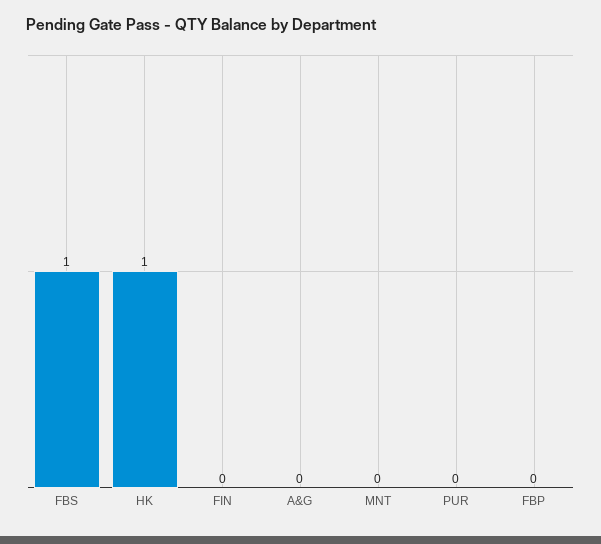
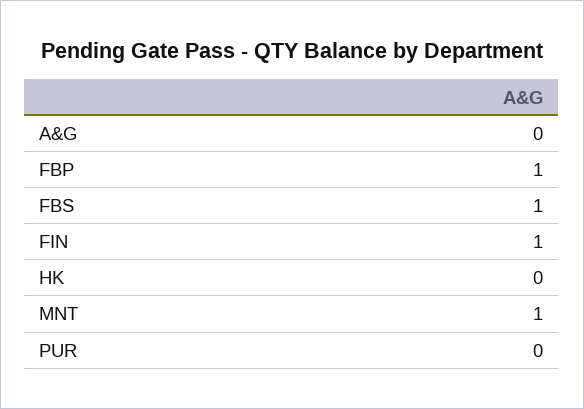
HK: 1 -> 0
FIN: 0 -> 1
MNT: 0 -> 1
FBP: 0 -> 1

